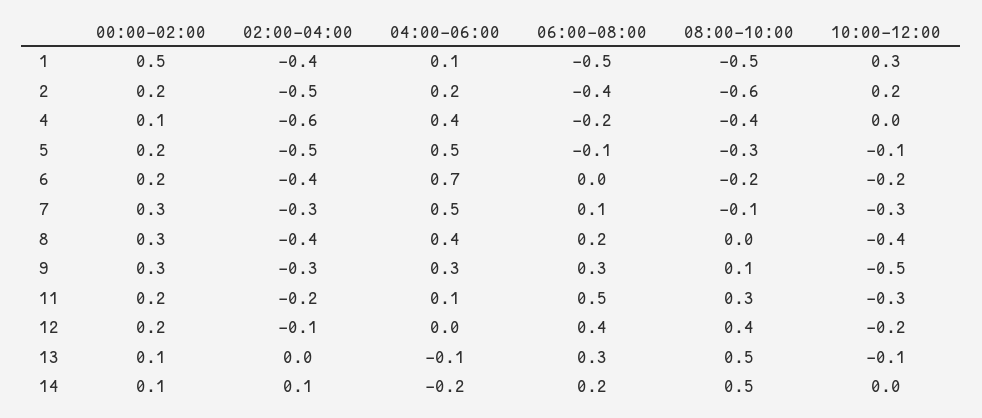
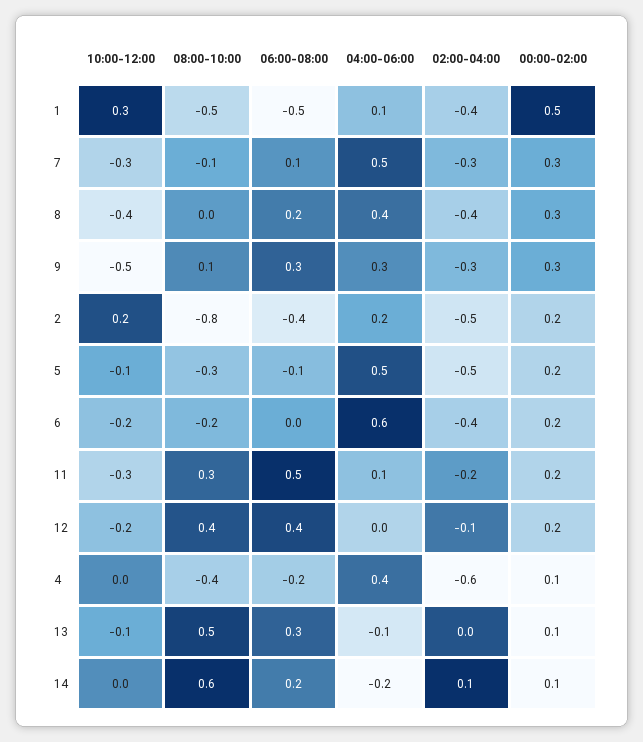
08:00-10:00, 2: -0.6 -> -0.8
04:00-06:00, 6: 0.7 -> 0.6
08:00-10:00, 14: 0.5 -> 0.6

